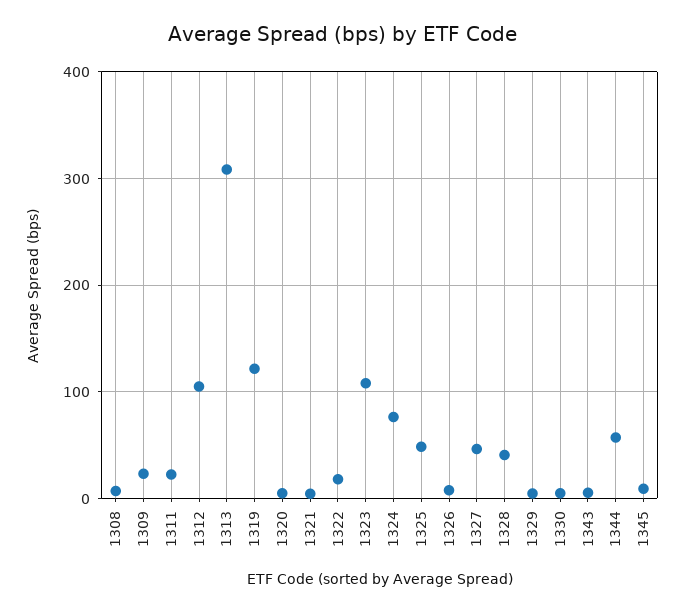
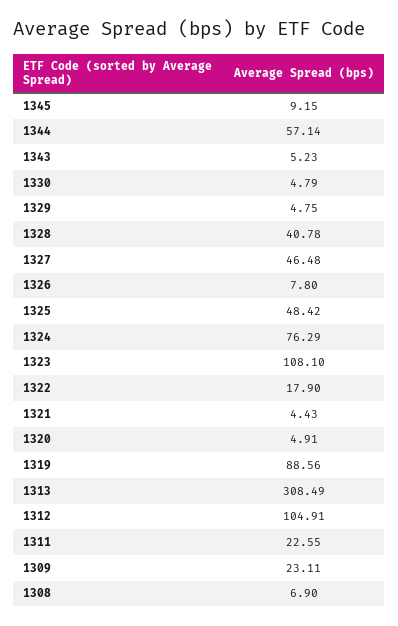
1319: 120 -> 88.56

